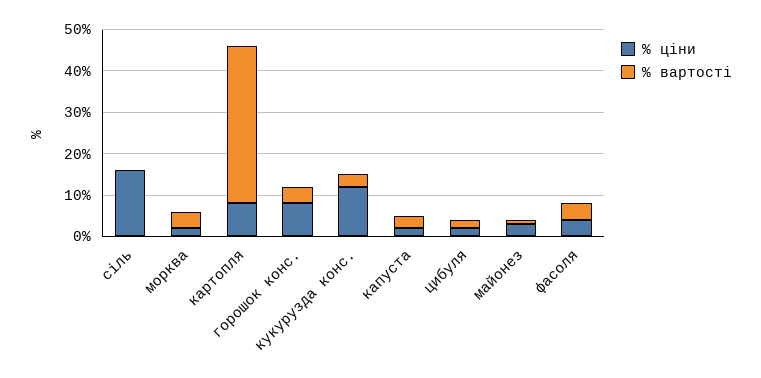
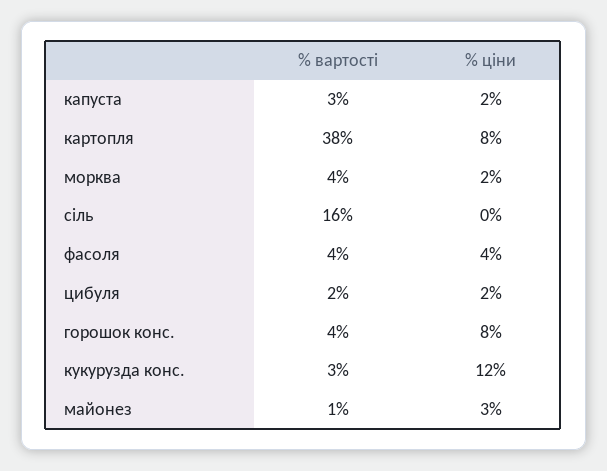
% ціни, сіль: 15 -> 0
% вартості, сіль: 0 -> 16

